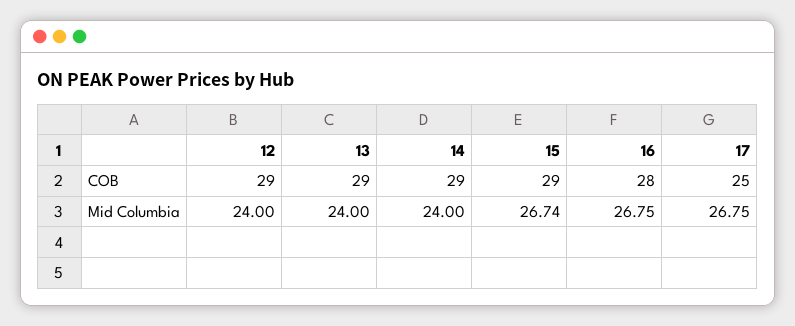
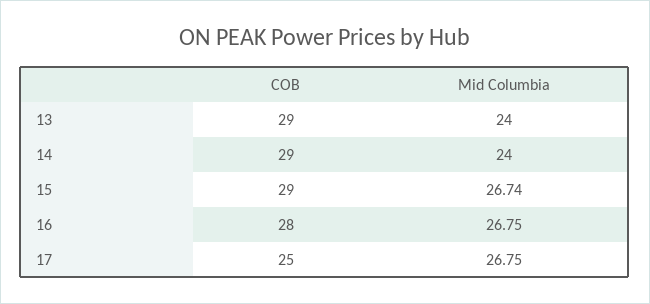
12, COB: 29 -> none
12, Mid Columbia: 24 -> none

